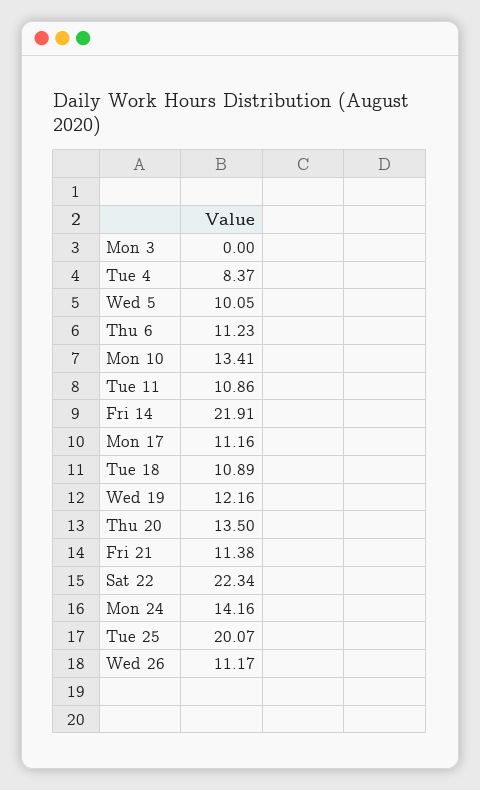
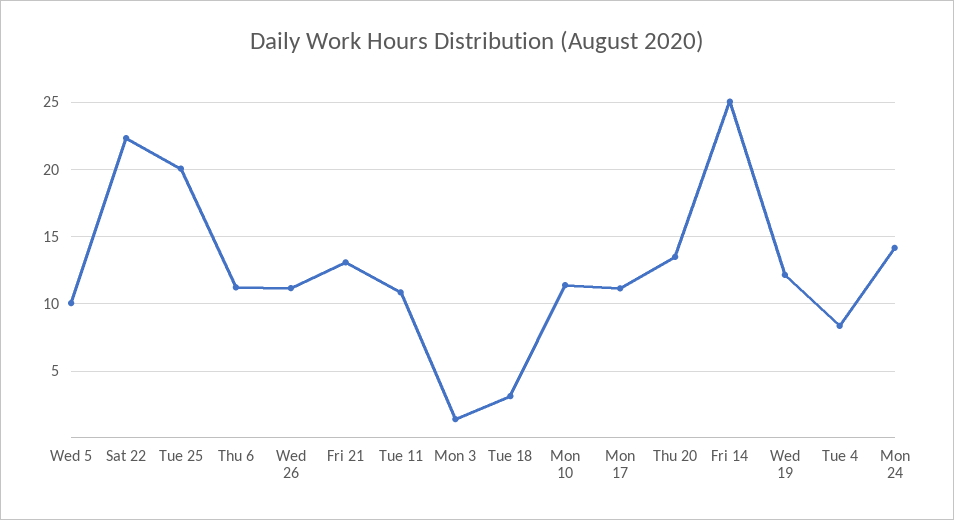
Mon 3: 0 -> 1.5
Mon 10: 13.41 -> 11.5
Fri 14: 21.91 -> 25
Tue 18: 10.89 -> 3
Fri 21: 11.38 -> 13

